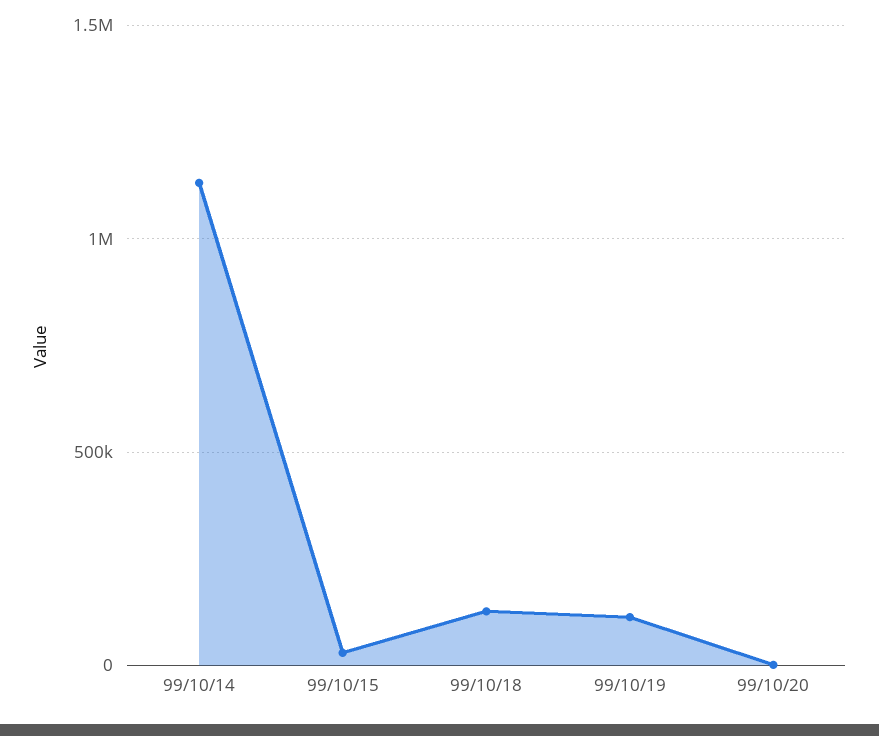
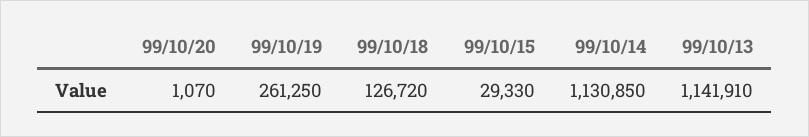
99/10/19: 100000 -> 261250
99/10/13: none -> 1141910

